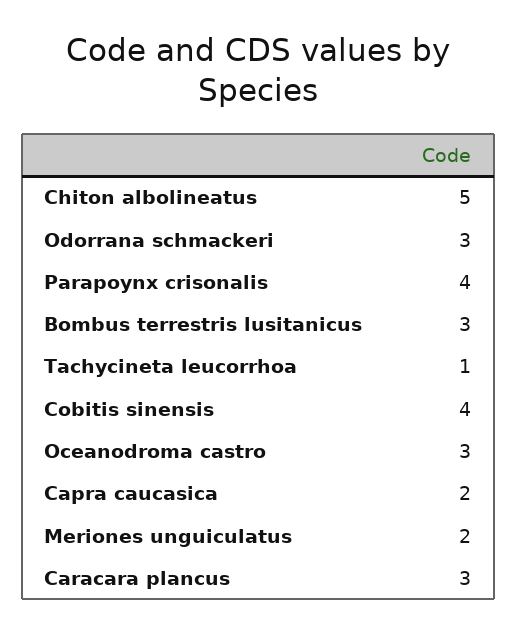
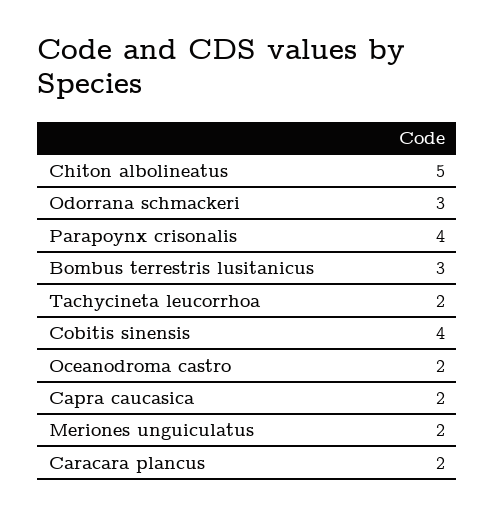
Tachycineta leucorrhoa: 1 -> 2
Oceanodroma castro: 3 -> 2
Caracara plancus: 3 -> 2

